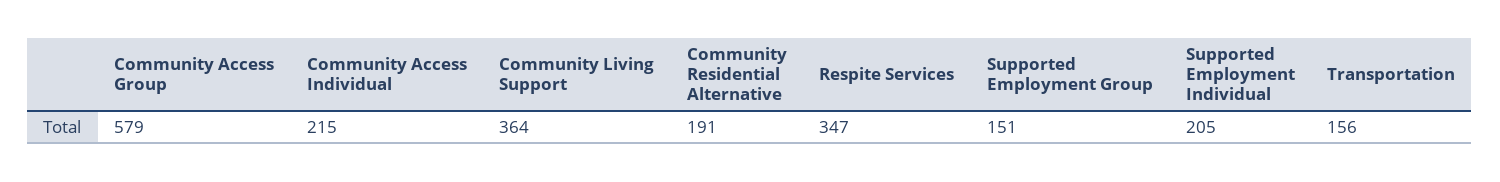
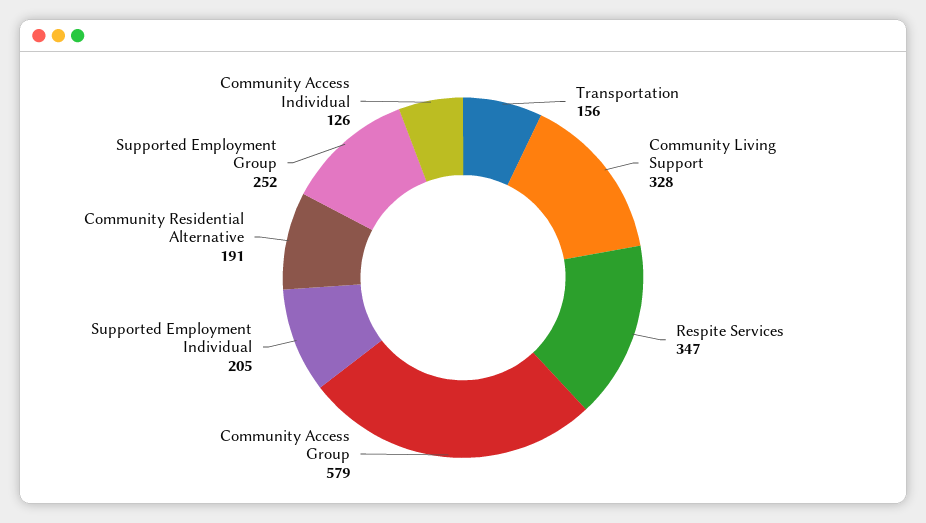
Community Access Individual: 215 -> 126
Community Living Support: 364 -> 328
Supported Employment Group: 151 -> 252

